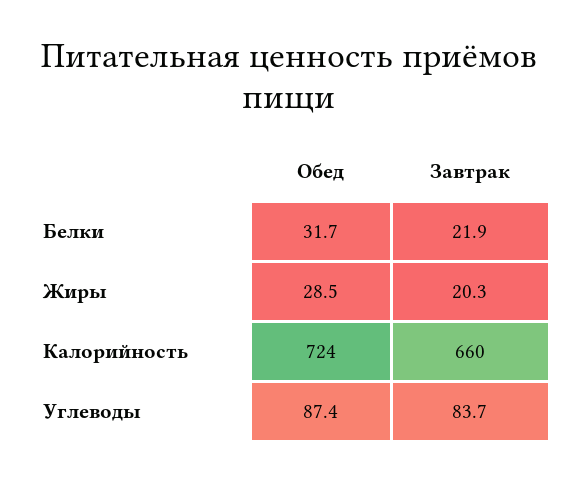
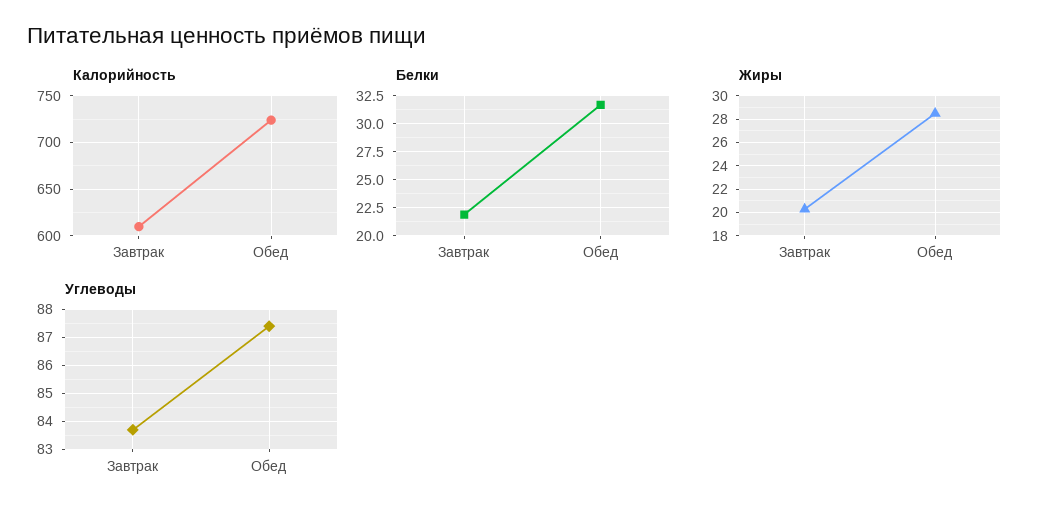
Калорийность, Завтрак: 660 -> 610

